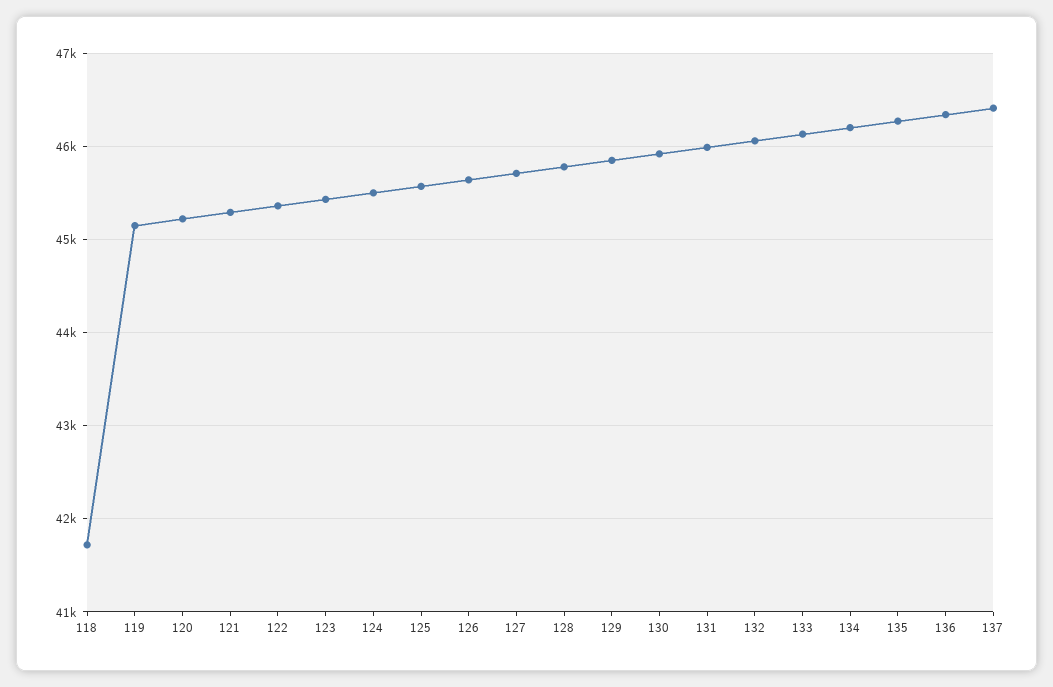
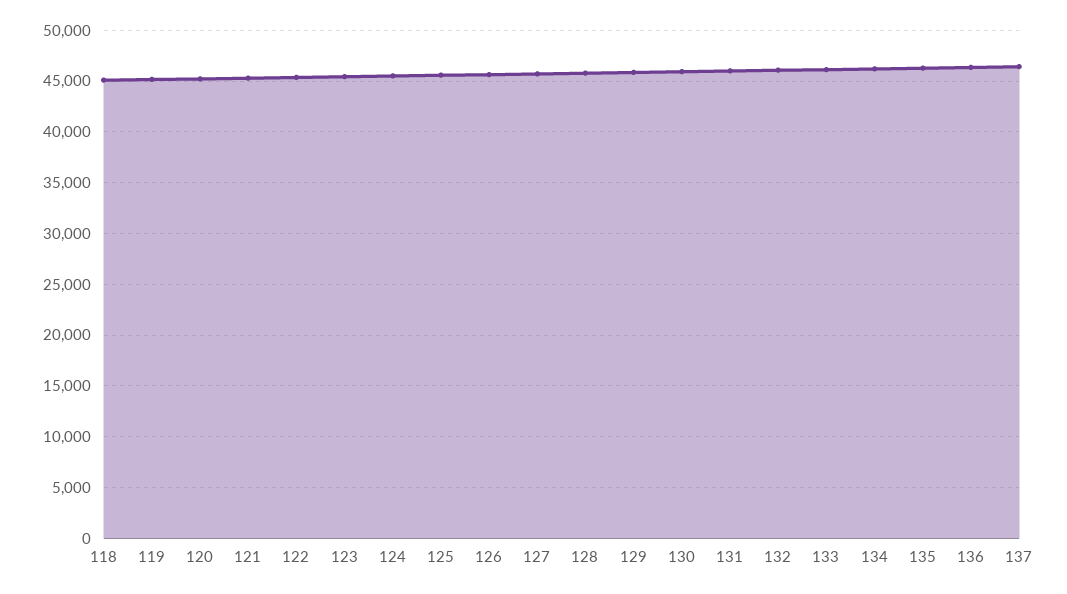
118: 41700 -> 45000

